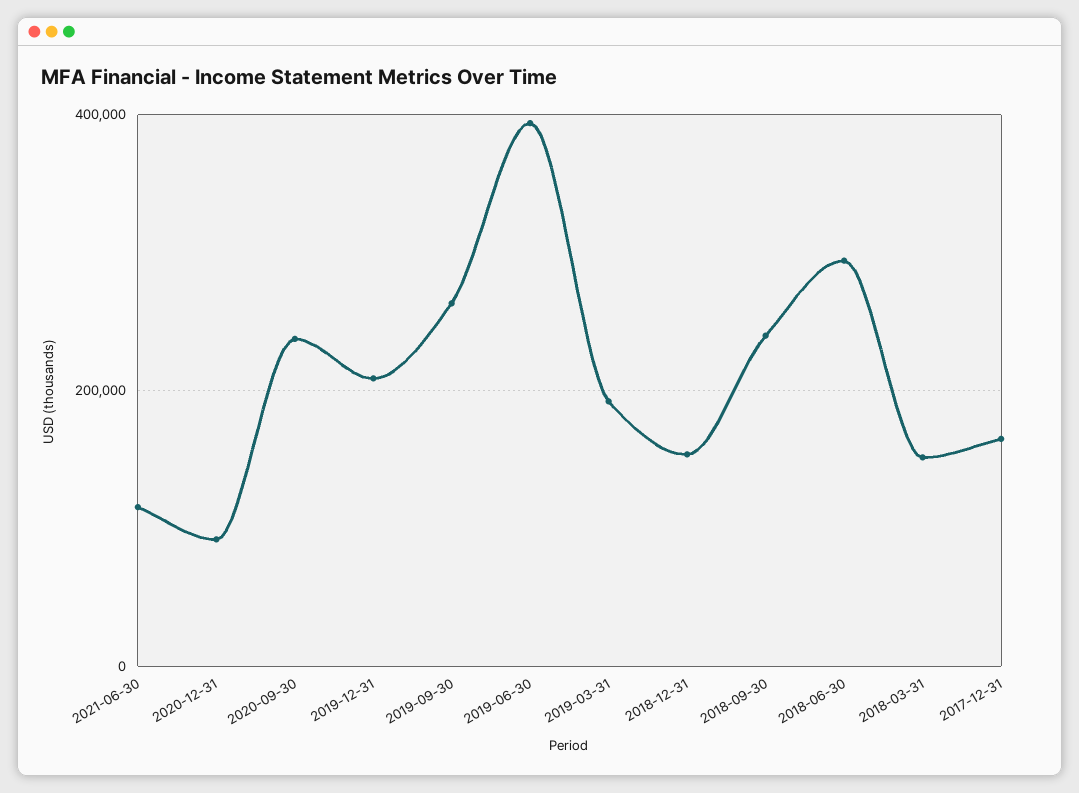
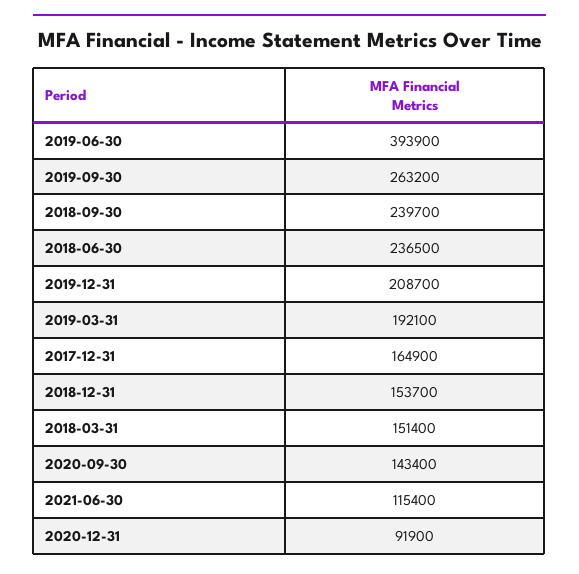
2020-09-30: 240000 -> 143400
2018-06-30: 300000 -> 236500

